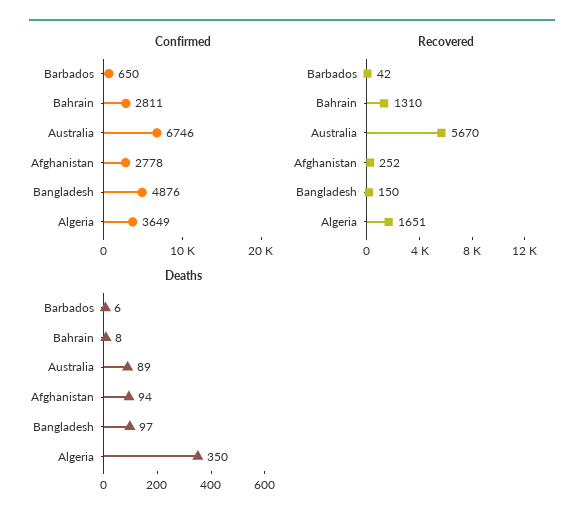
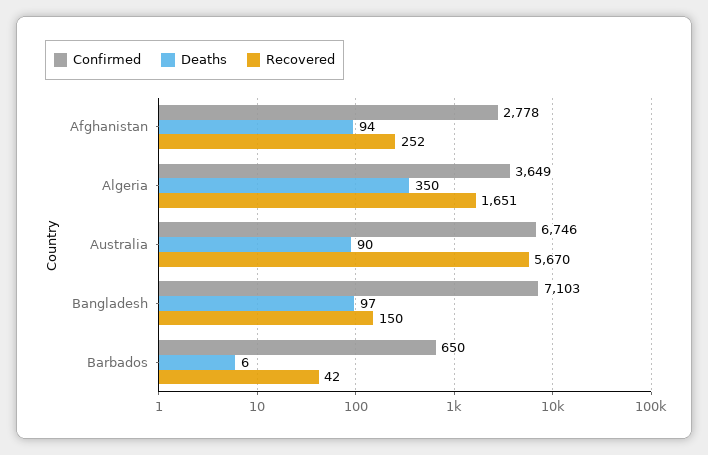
Confirmed, Bahrain: 2811 -> none
Confirmed, Bangladesh: 4876 -> 7103
Recovered, Bahrain: 1310 -> none
Deaths, Bahrain: 8 -> none
Deaths, Australia: 89 -> 90

